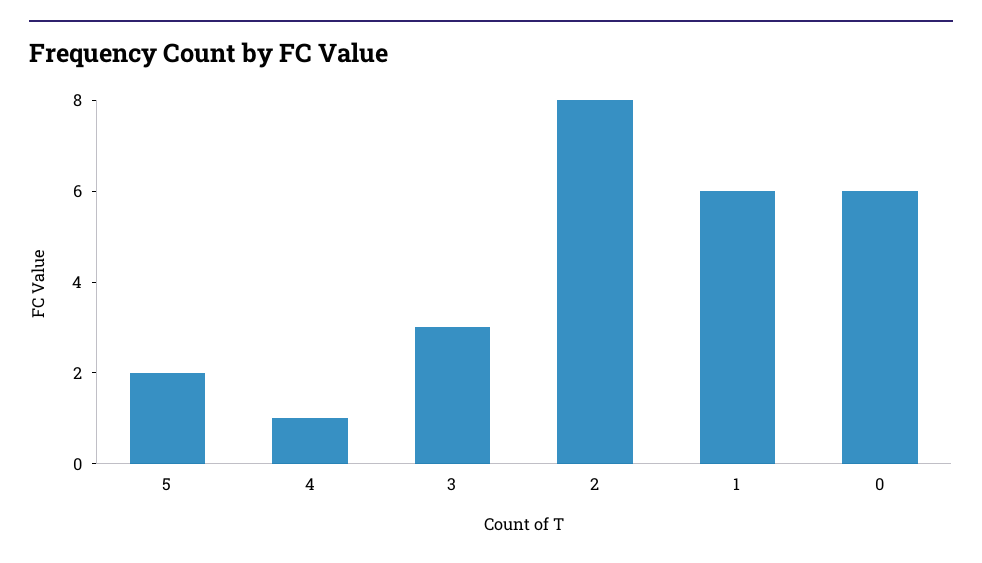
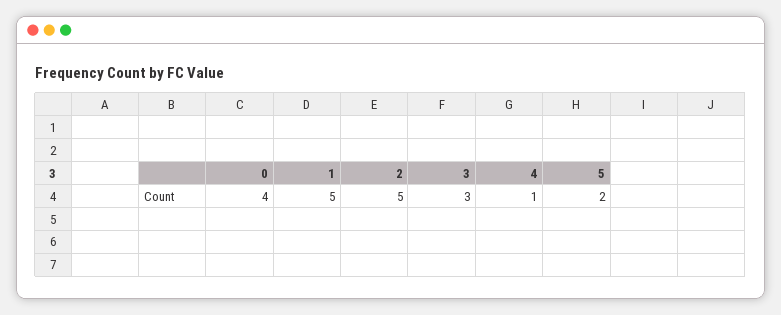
2: 8 -> 5
1: 6 -> 5
0: 6 -> 4

